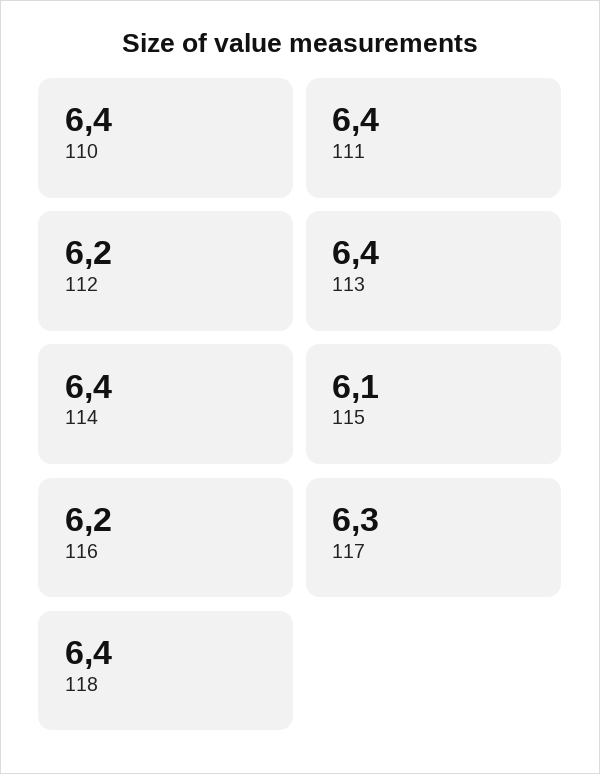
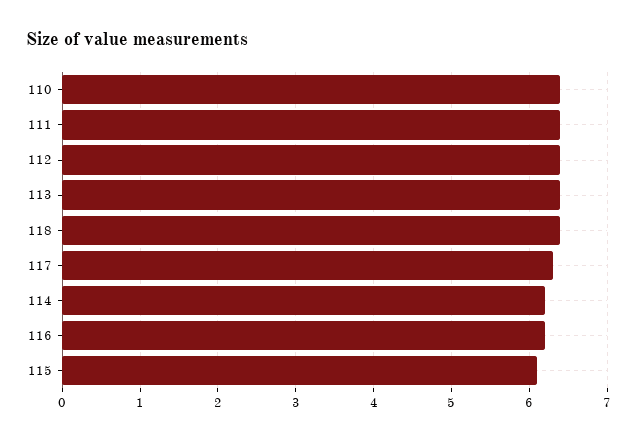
112: 6.2 -> 6.4
114: 6.4 -> 6.2

